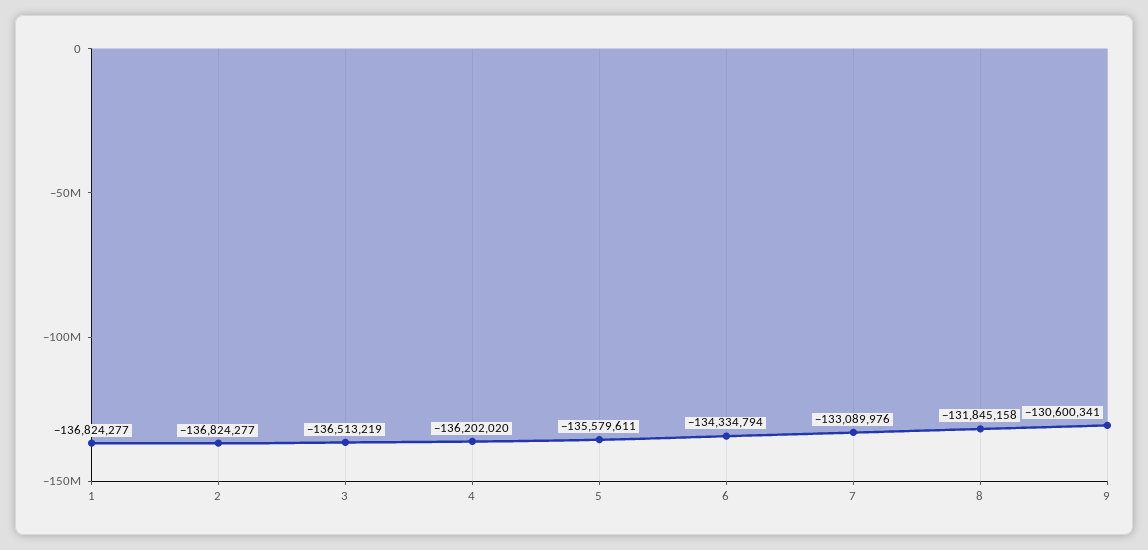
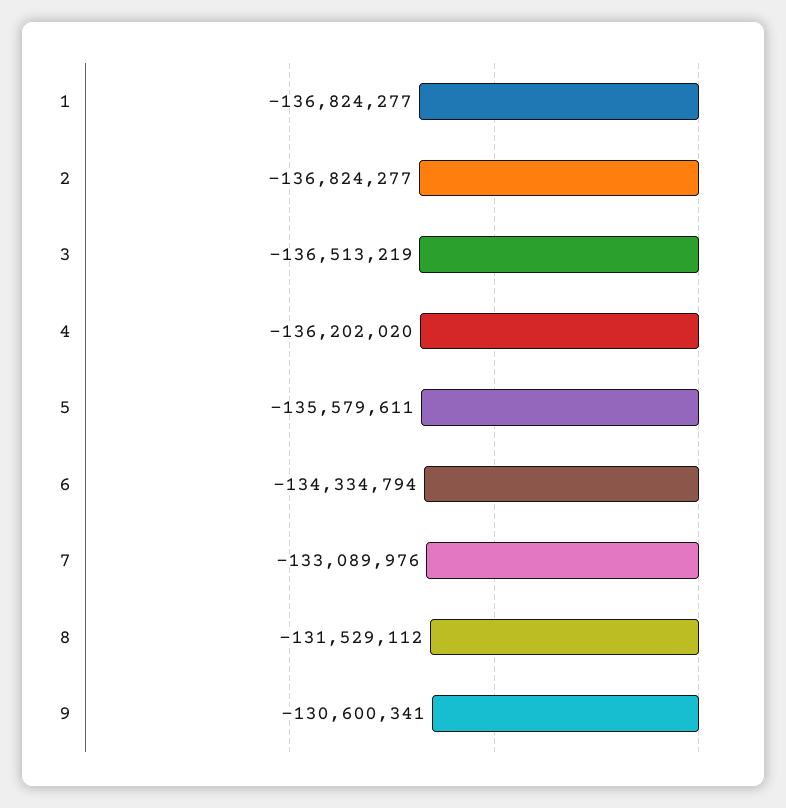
8: -131845158 -> -131529112

